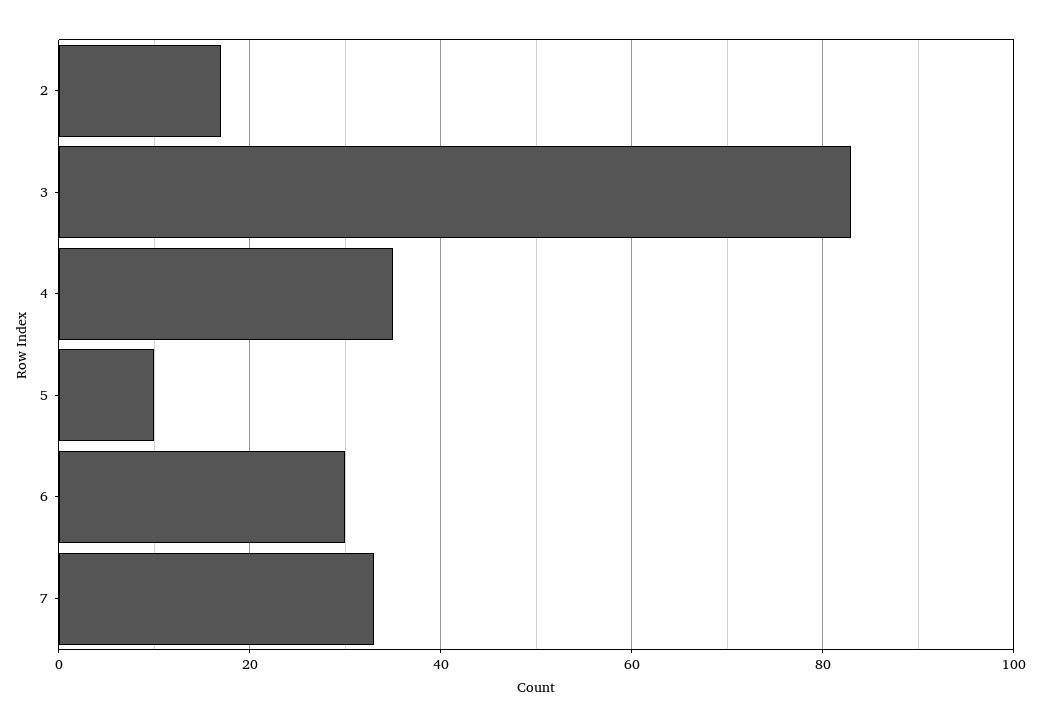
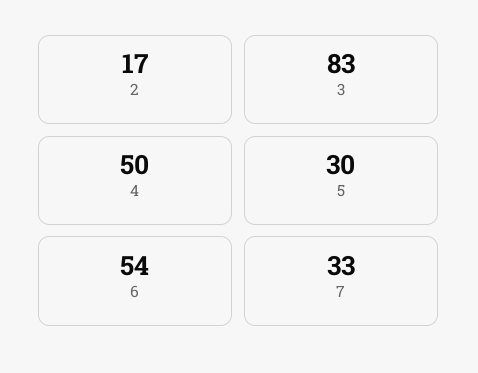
4: 35 -> 50
5: 10 -> 30
6: 30 -> 54

